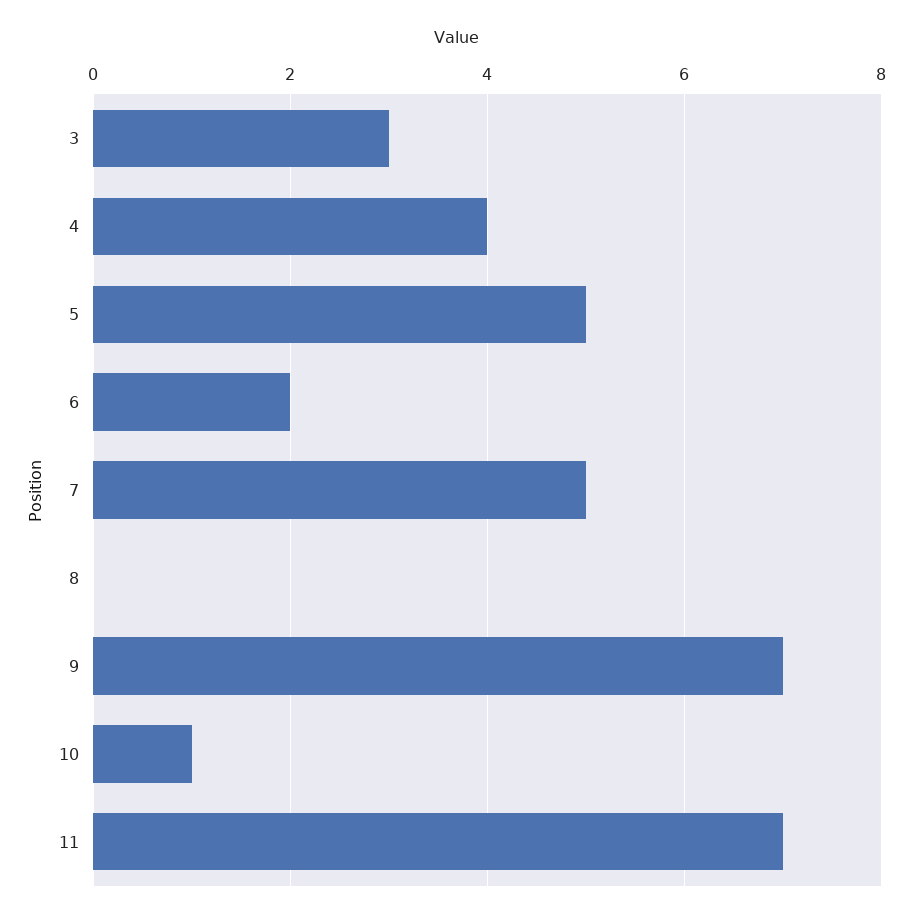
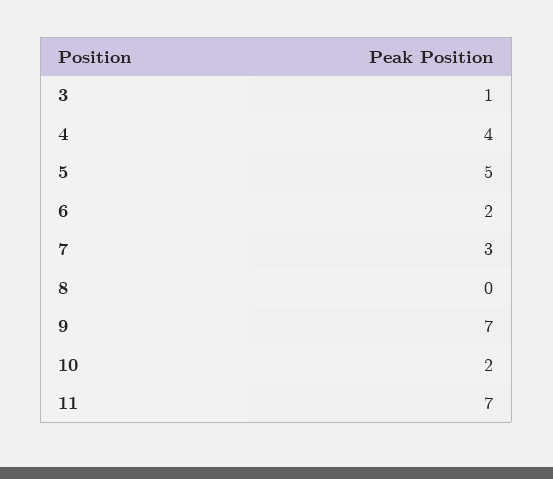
3: 3 -> 1
7: 5 -> 3
10: 1 -> 2

